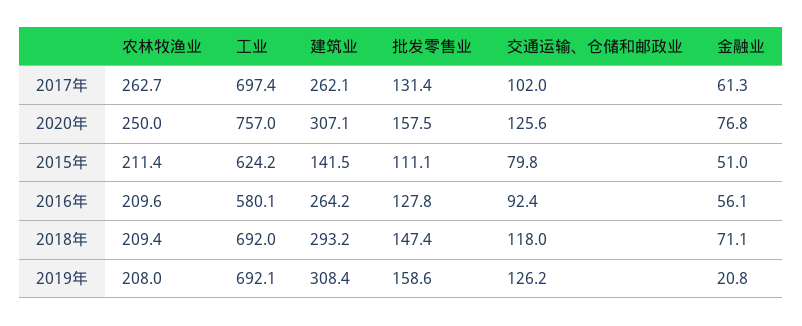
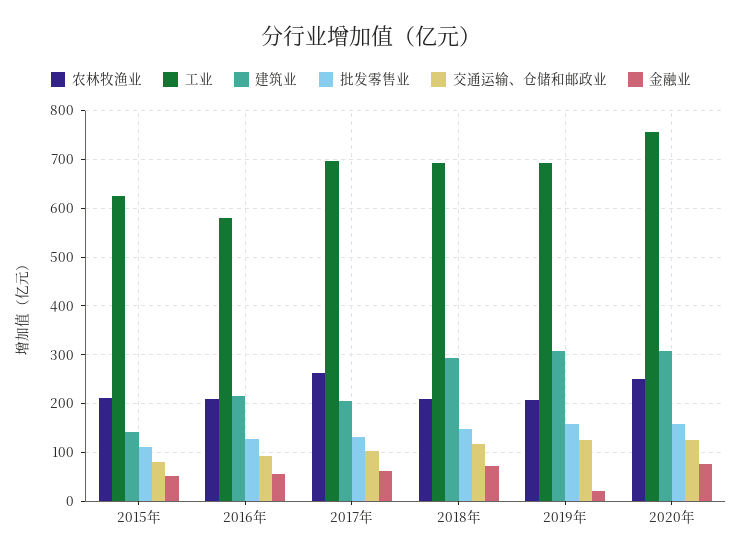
建筑业, 2017年: 262.1 -> 200
建筑业, 2016年: 264.2 -> 220

